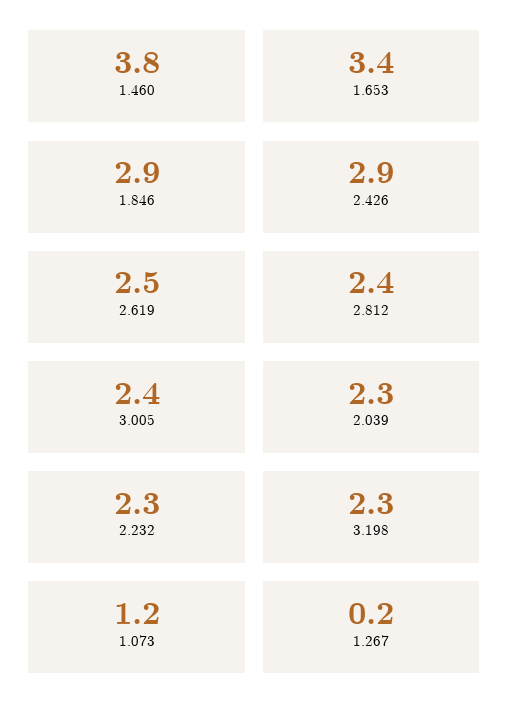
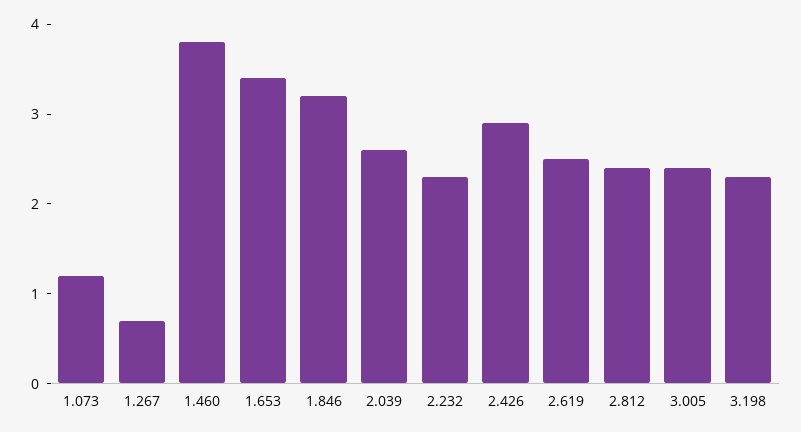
1.846: 2.9 -> 3.2
2.039: 2.3 -> 2.6
1.267: 0.2 -> 0.7

